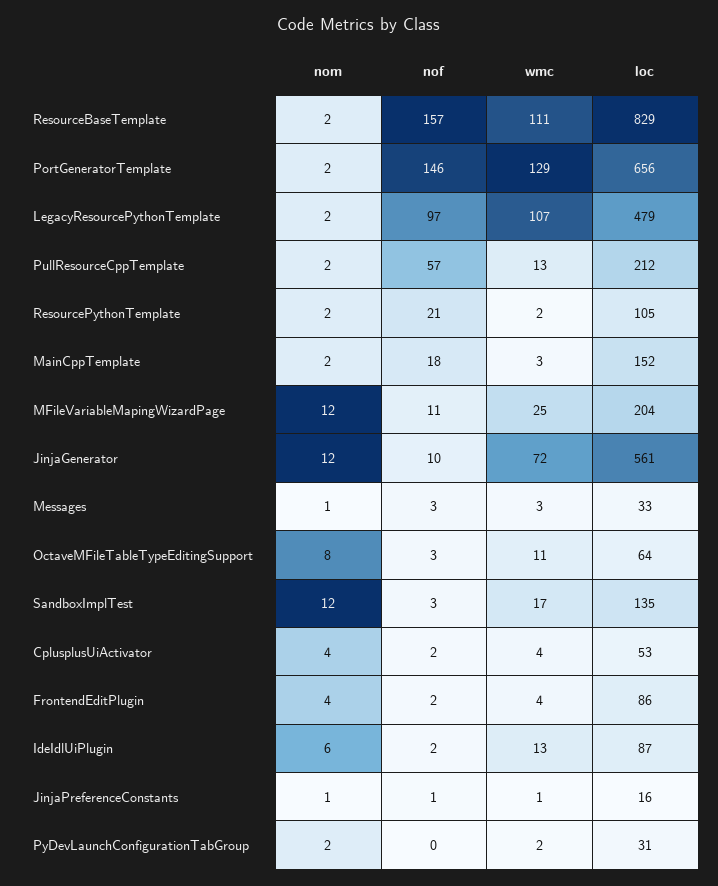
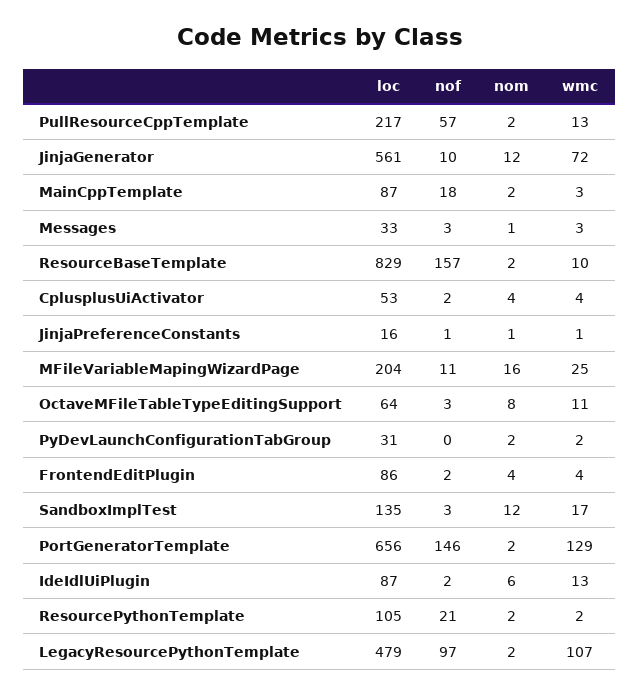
wmc, ResourceBaseTemplate: 111 -> 10
loc, PullResourceCppTemplate: 212 -> 217
loc, MainCppTemplate: 152 -> 87
nom, MFileVariableMapingWizardPage: 12 -> 16

